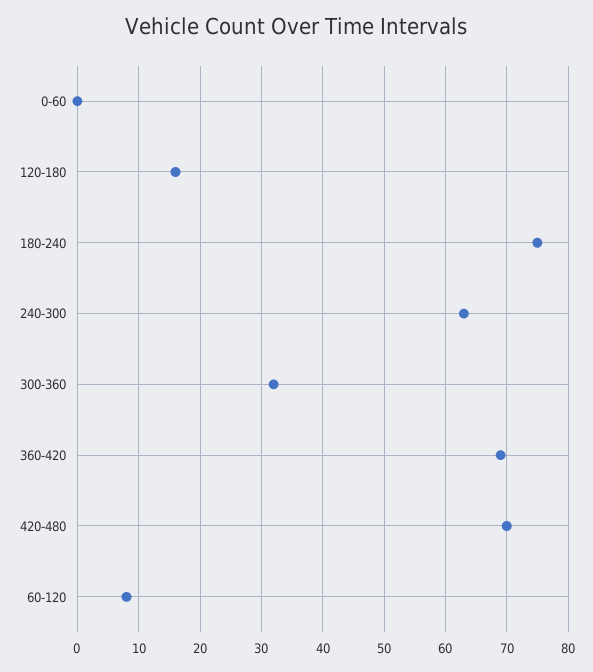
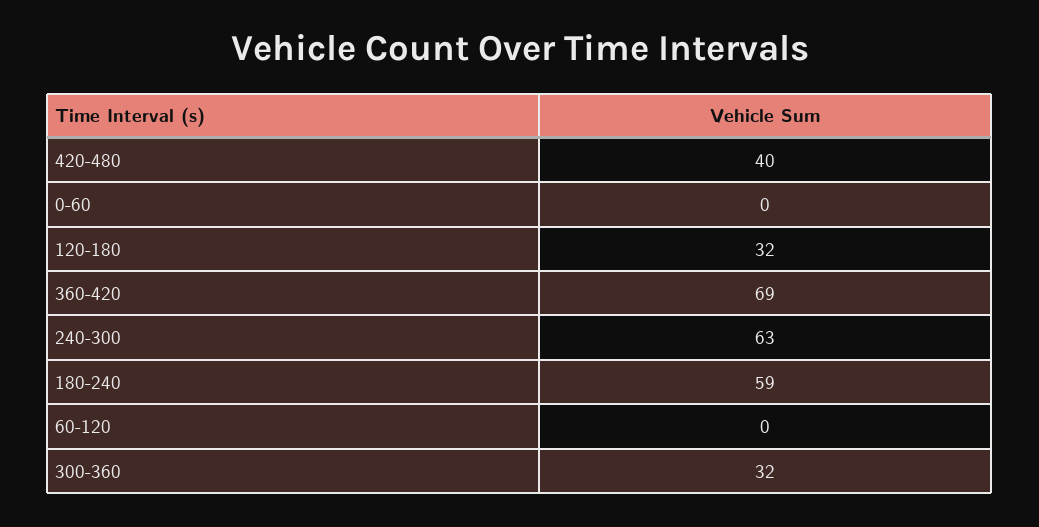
120-180: 16 -> 32
180-240: 75 -> 59
420-480: 70 -> 40
60-120: 8 -> 0

